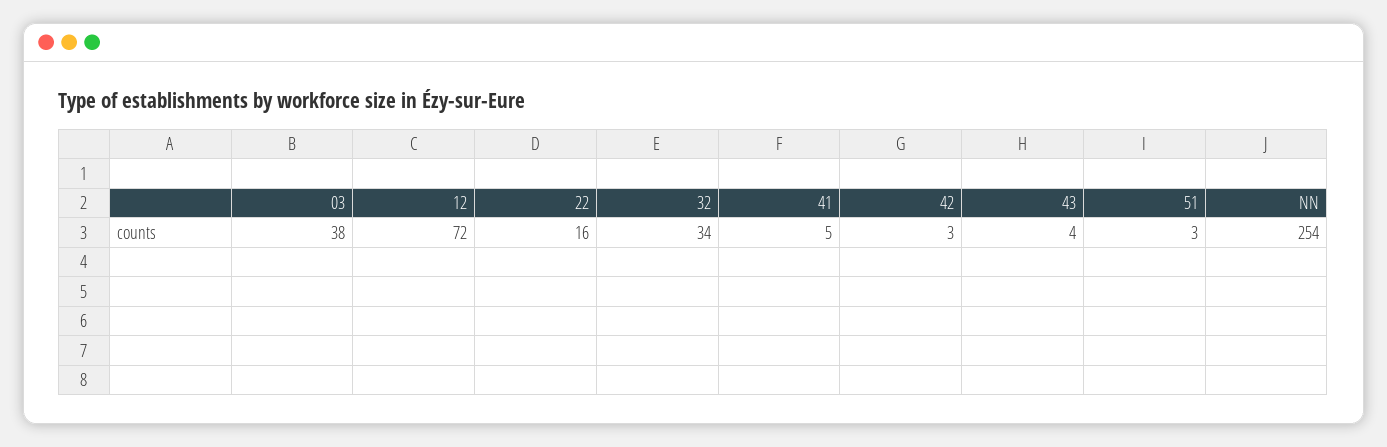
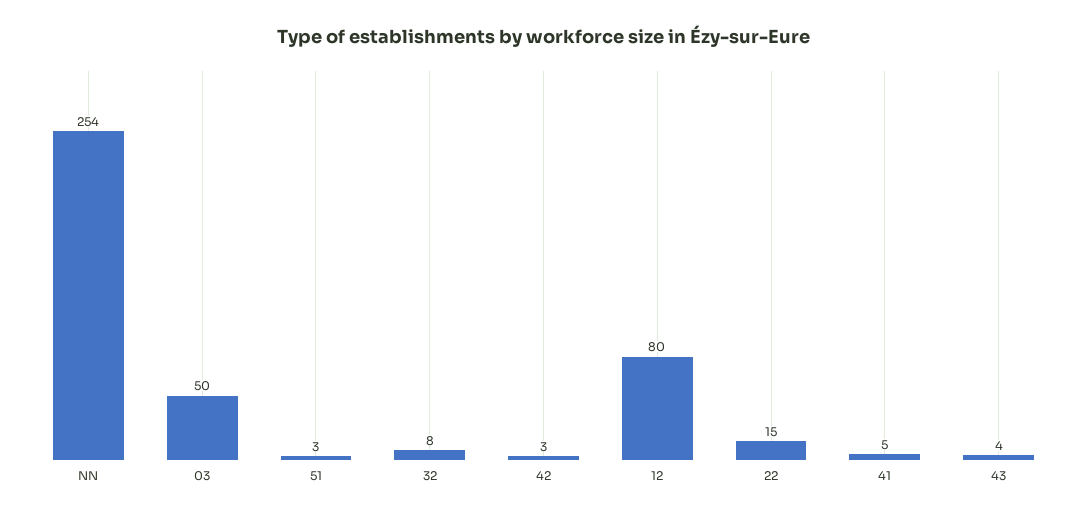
03: 38 -> 50
12: 72 -> 80
22: 16 -> 15
32: 34 -> 8

